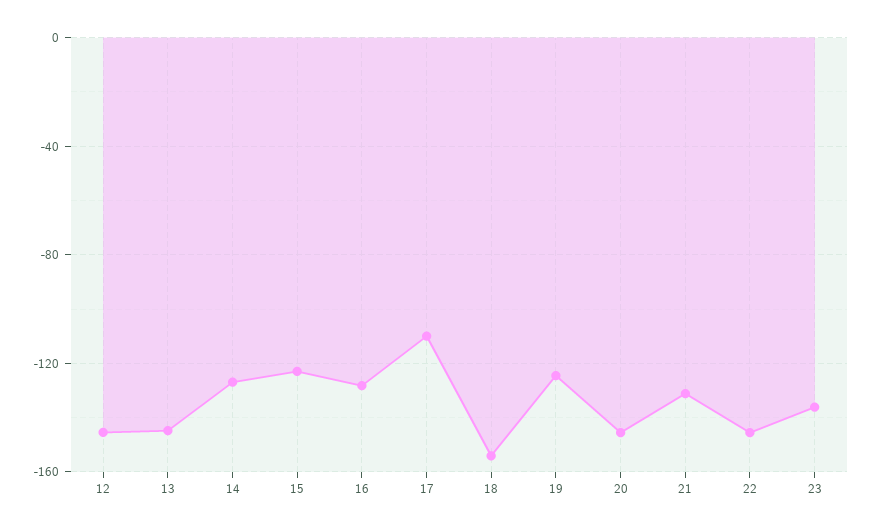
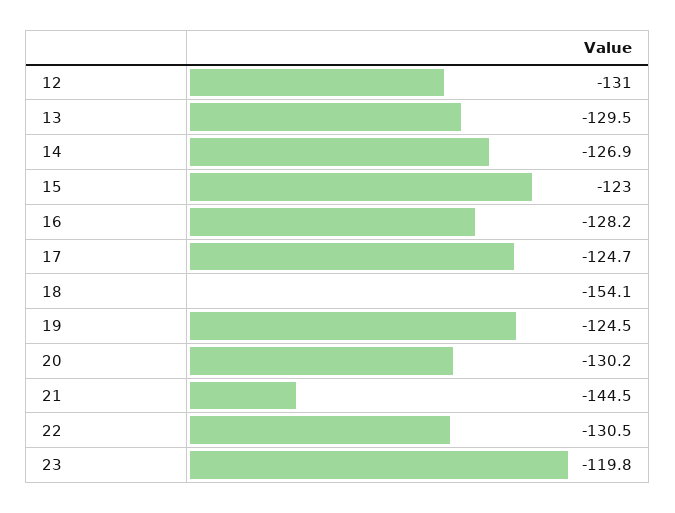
12: -145 -> -131
13: -145 -> -129.5
17: -110 -> -124.7
20: -145 -> -130.2
21: -130 -> -144.5
22: -145 -> -130.5
23: -135 -> -119.8

